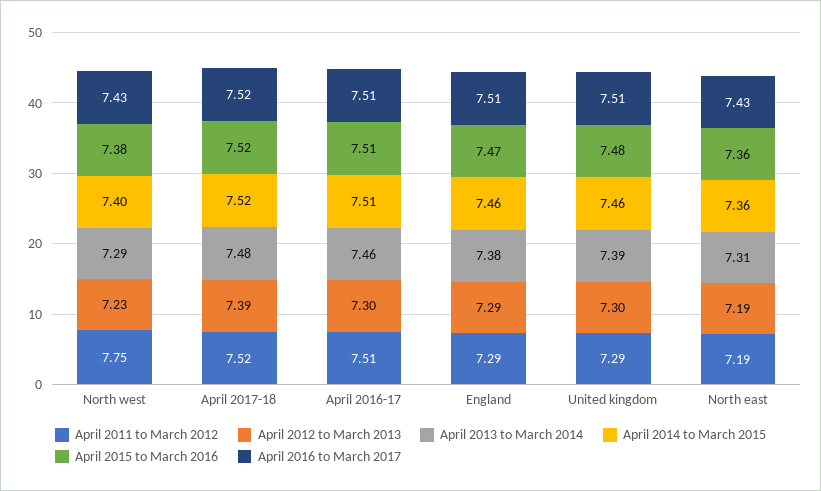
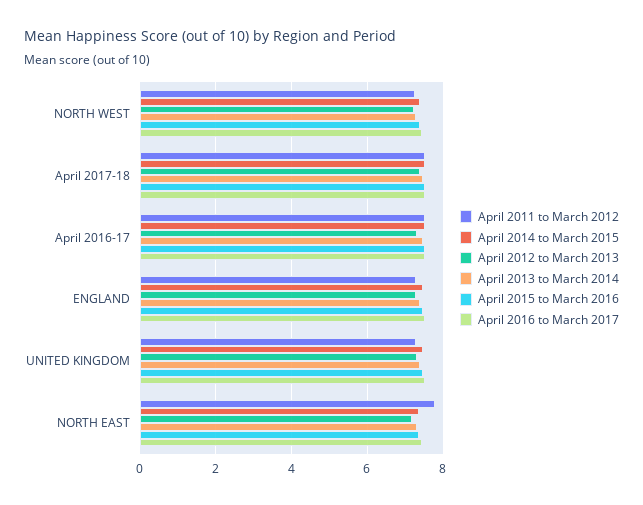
April 2011 to March 2012, North west: 7.75 -> 7.2
April 2011 to March 2012, North east: 7.19 -> 7.8

